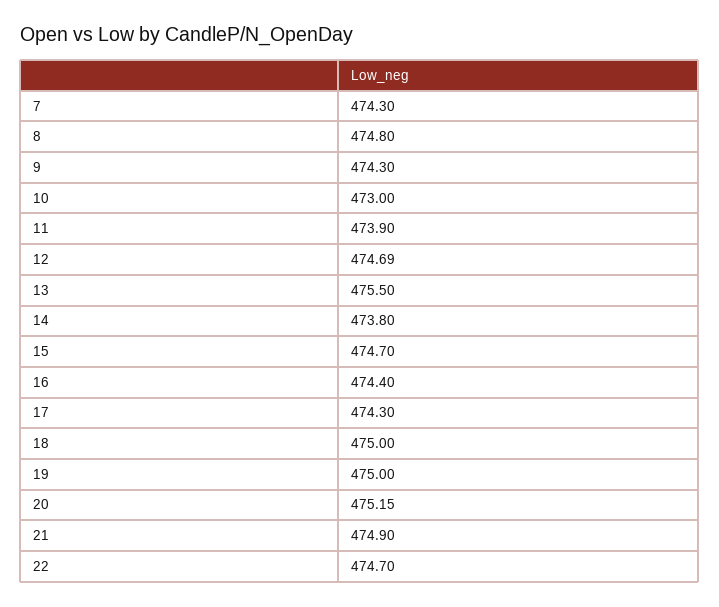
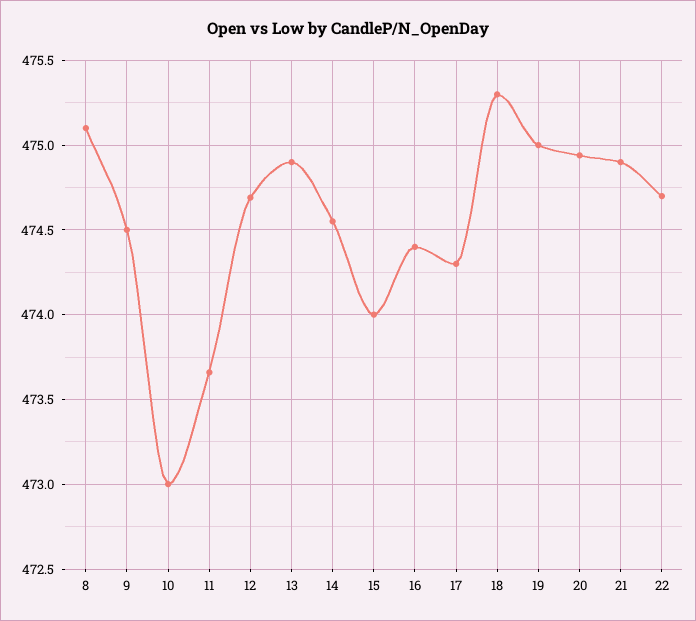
7: 474.3 -> none
8: 474.8 -> 475.1
9: 474.3 -> 474.5
11: 473.9 -> 473.65
13: 475.5 -> 474.9
14: 473.8 -> 474.55
15: 474.7 -> 474
18: 475 -> 475.3
20: 475.15 -> 474.95

